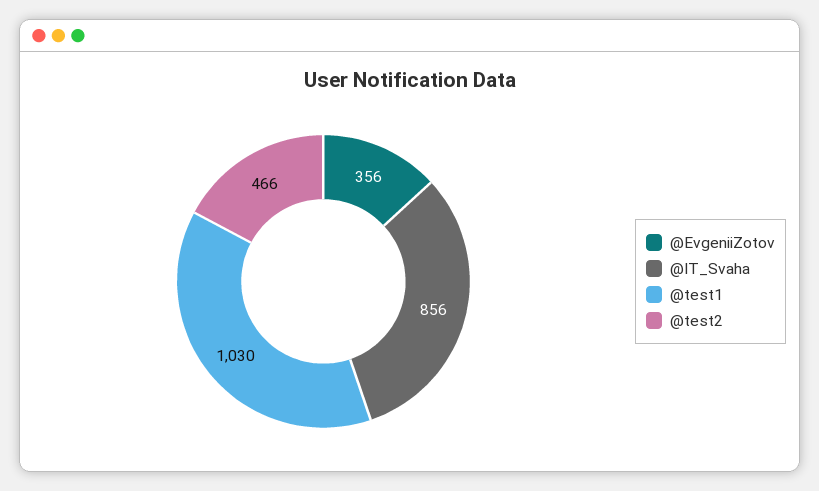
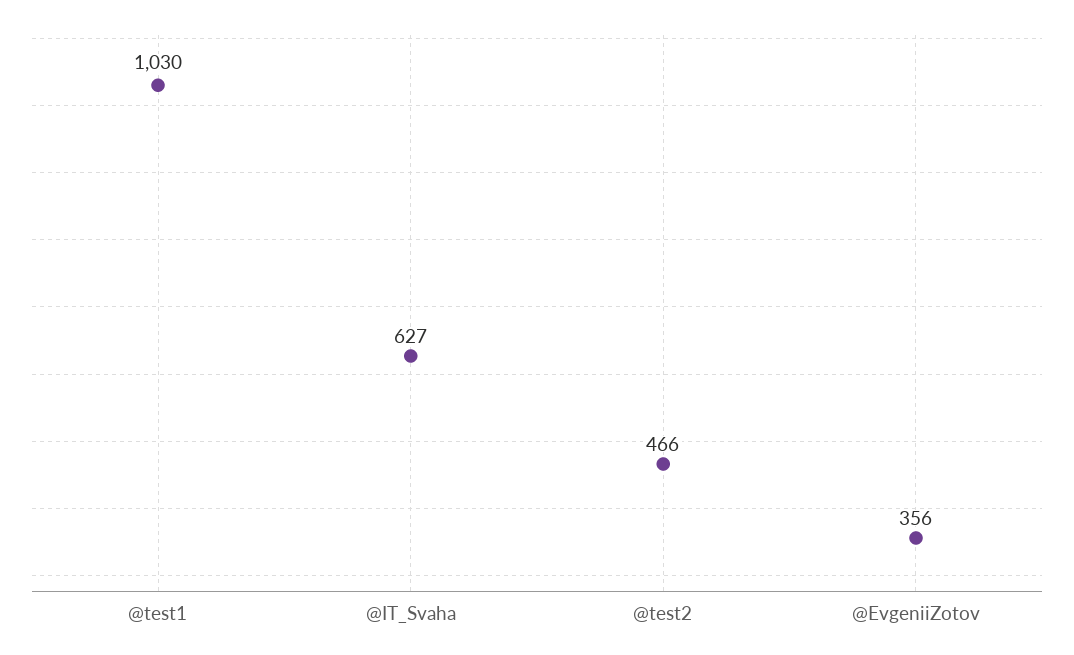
@IT_Svaha: 856 -> 627

